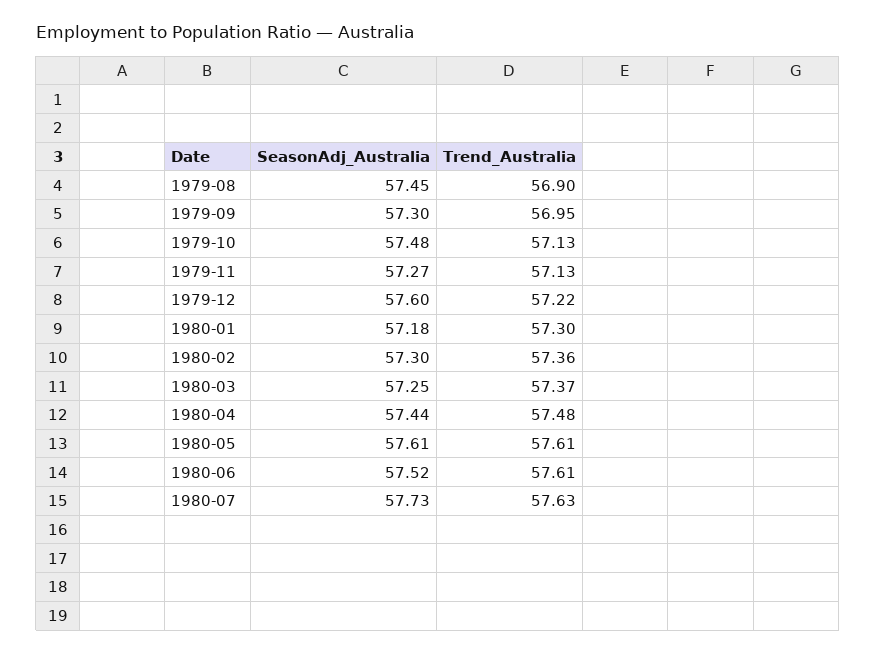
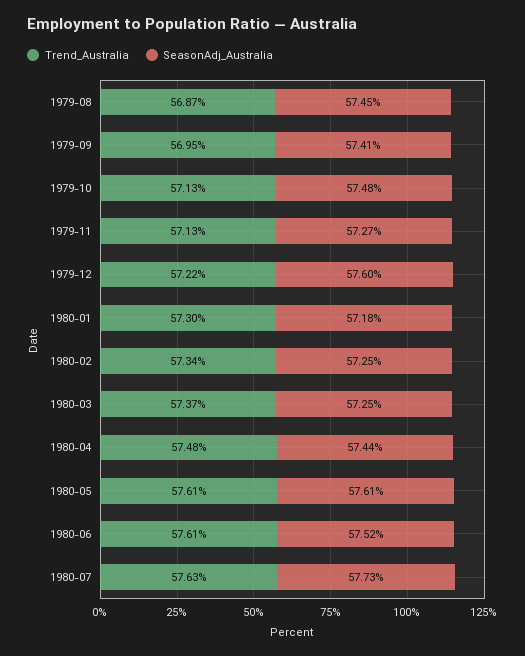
Trend_Australia, 1979-08: 56.9 -> 56.87
SeasonAdj_Australia, 1979-09: 57.3 -> 57.41
SeasonAdj_Australia, 1980-02: 57.3 -> 57.25
Trend_Australia, 1980-02: 57.36 -> 57.34

